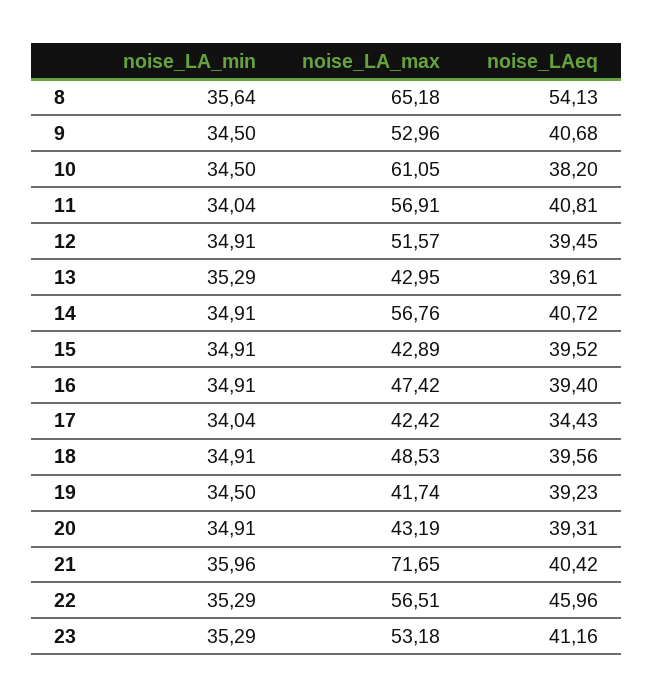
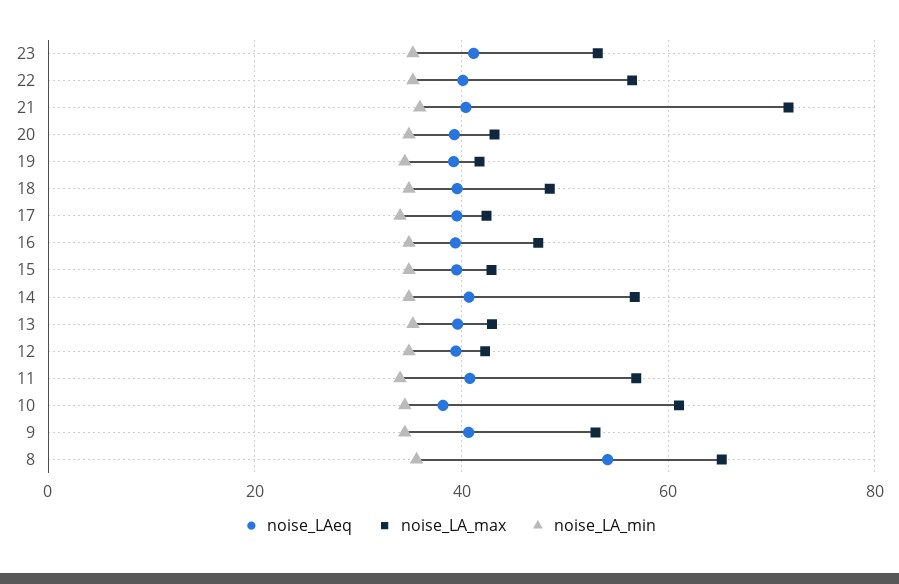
noise_LA_max, 12: 51.57 -> 42
noise_LAeq, 17: 34.43 -> 40
noise_LAeq, 22: 45.96 -> 40

